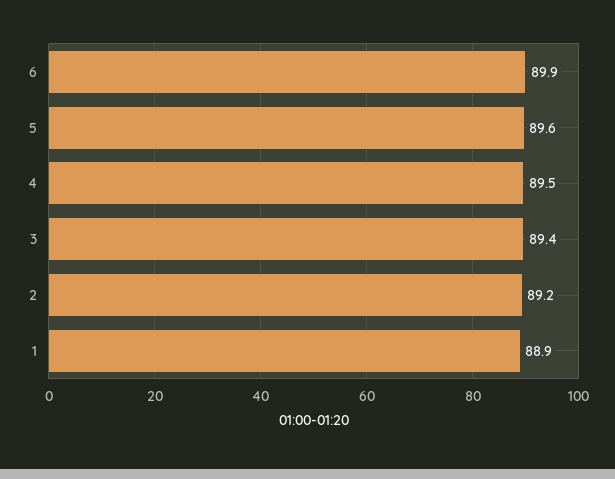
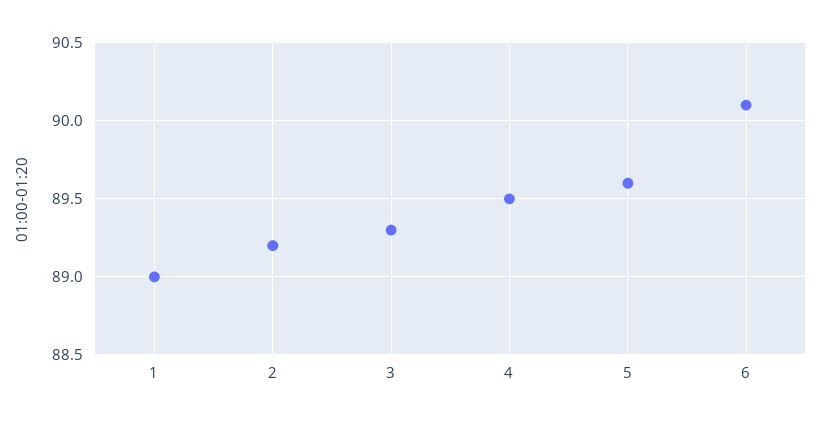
6: 89.9 -> 90.1
3: 89.4 -> 89.3
1: 88.9 -> 89

